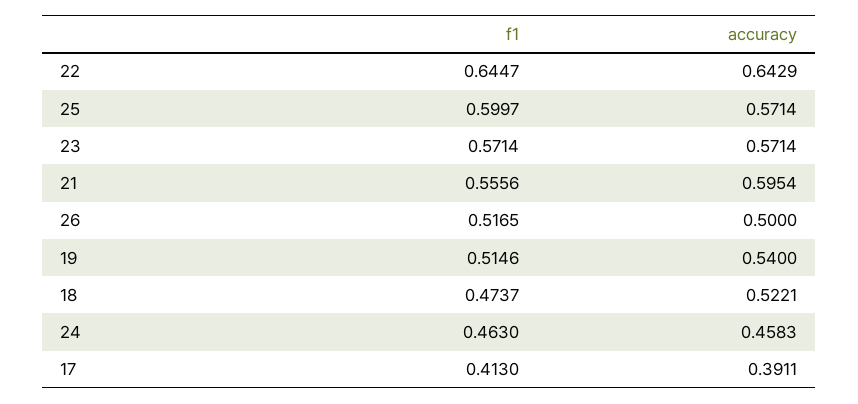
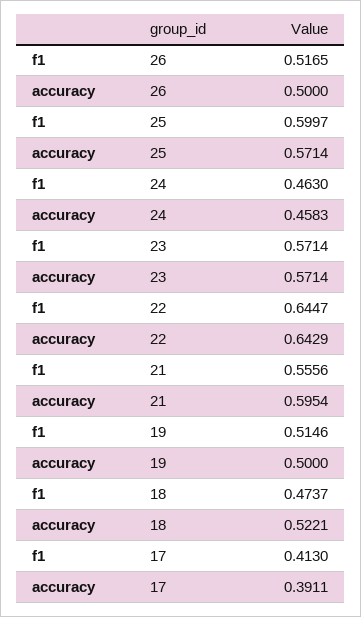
accuracy, 19: 0.54 -> 0.5

